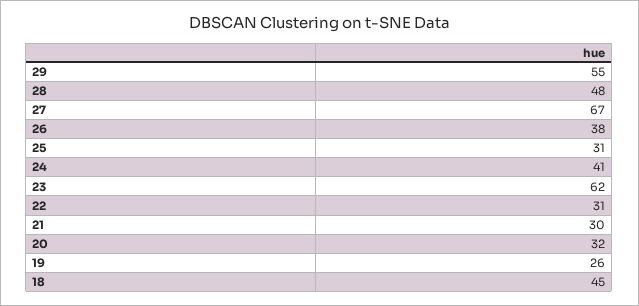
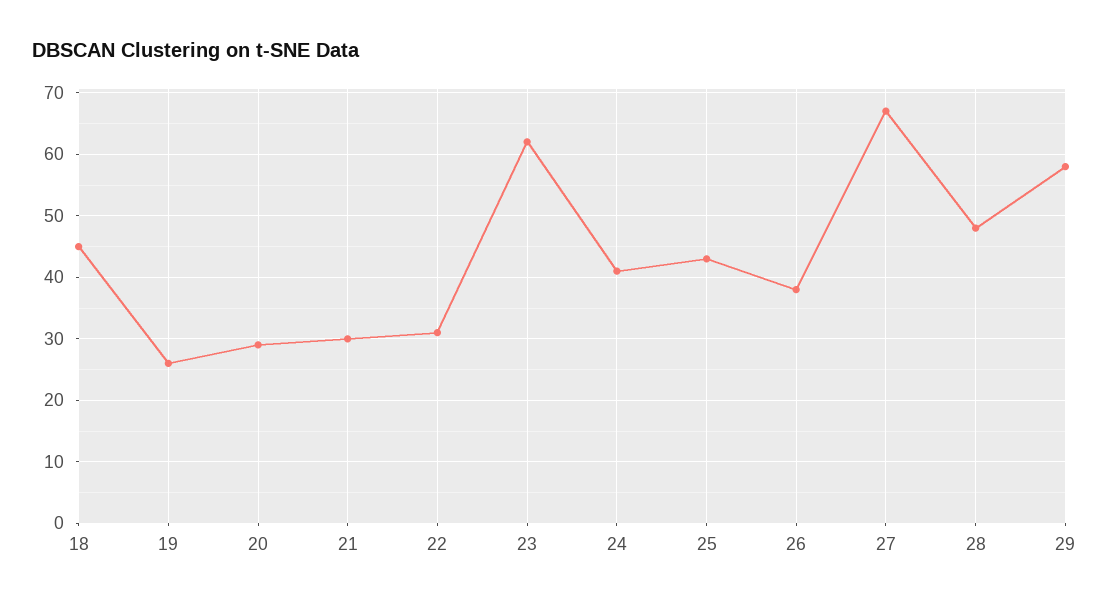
29: 55 -> 58
25: 31 -> 43
20: 32 -> 29

